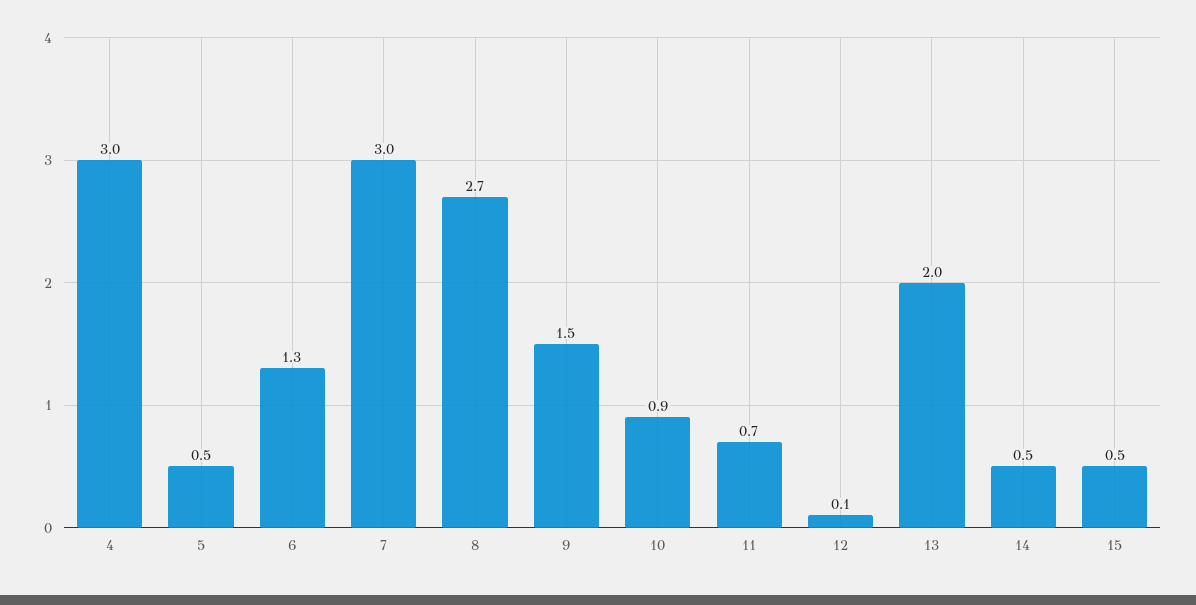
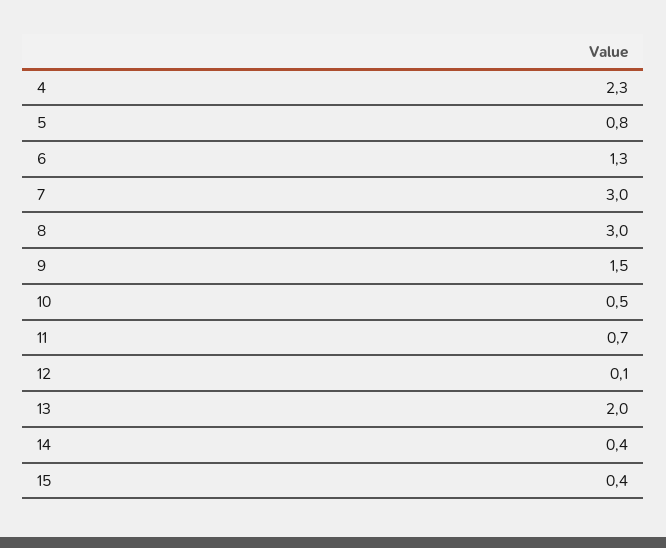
4: 3 -> 2.3
5: 0.5 -> 0.8
8: 2.7 -> 3
10: 0.9 -> 0.5
14: 0.5 -> 0.4
15: 0.5 -> 0.4

